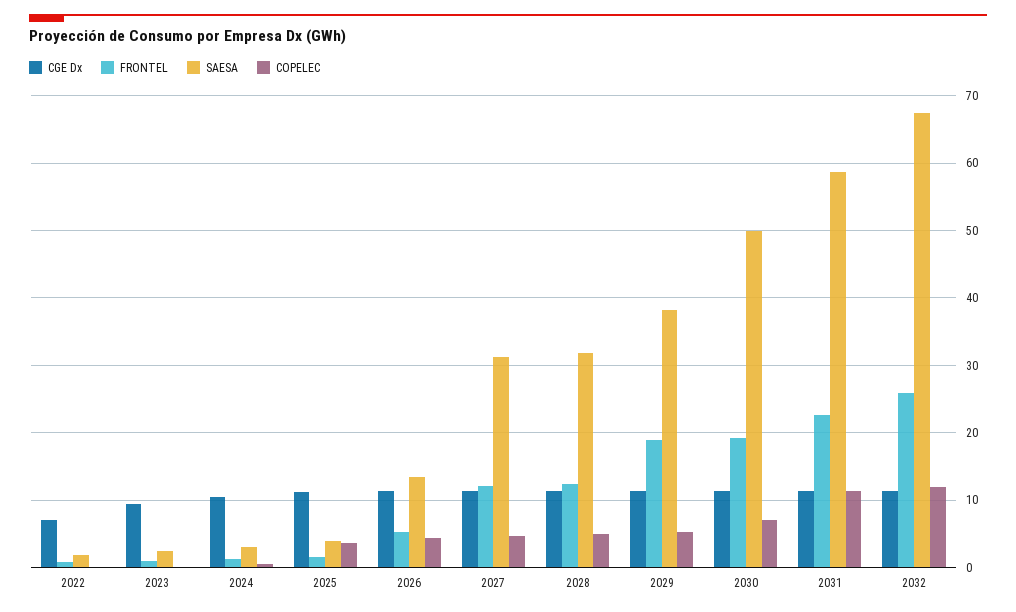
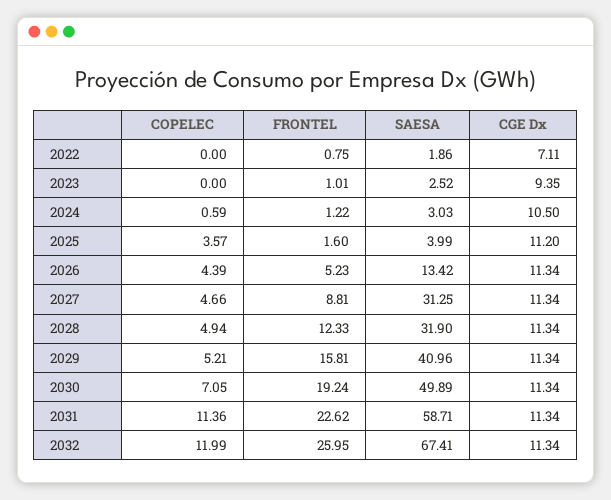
FRONTEL, 2027: 12 -> 8.81
FRONTEL, 2029: 19 -> 15.81
SAESA, 2029: 38 -> 40.96

